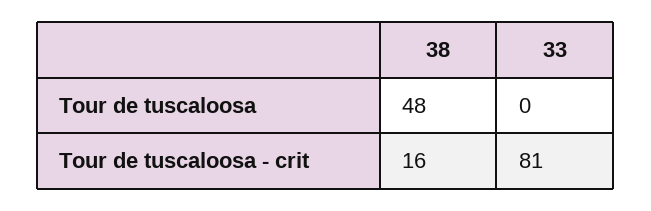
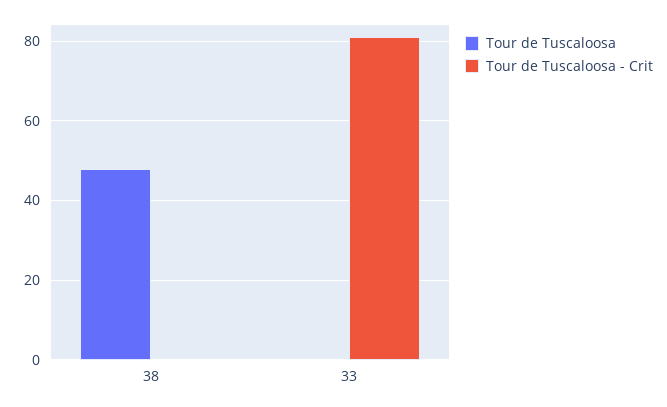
Tour de tuscaloosa - crit, 38: 16 -> 0

